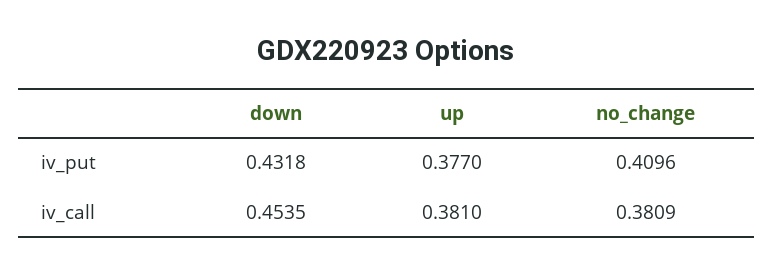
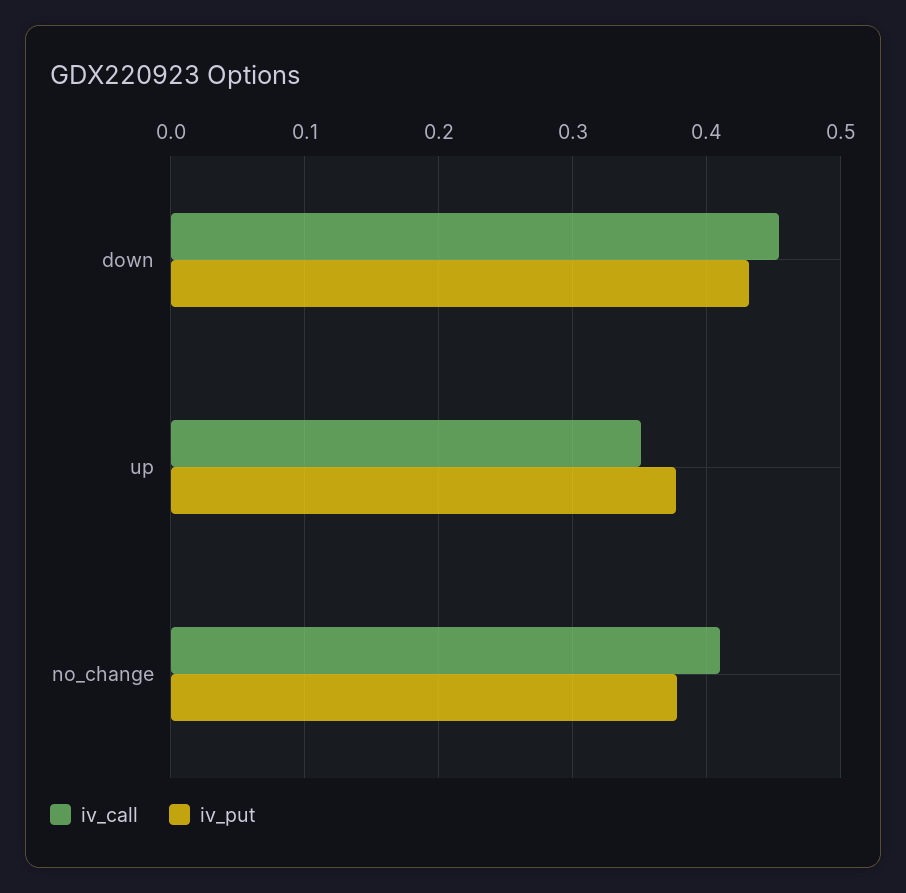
iv_put, no_change: 0.4096 -> 0.38
iv_call, up: 0.381 -> 0.35
iv_call, no_change: 0.3809 -> 0.41

